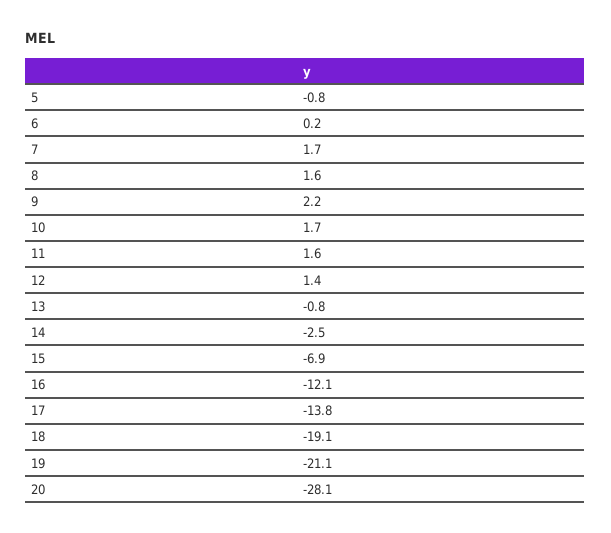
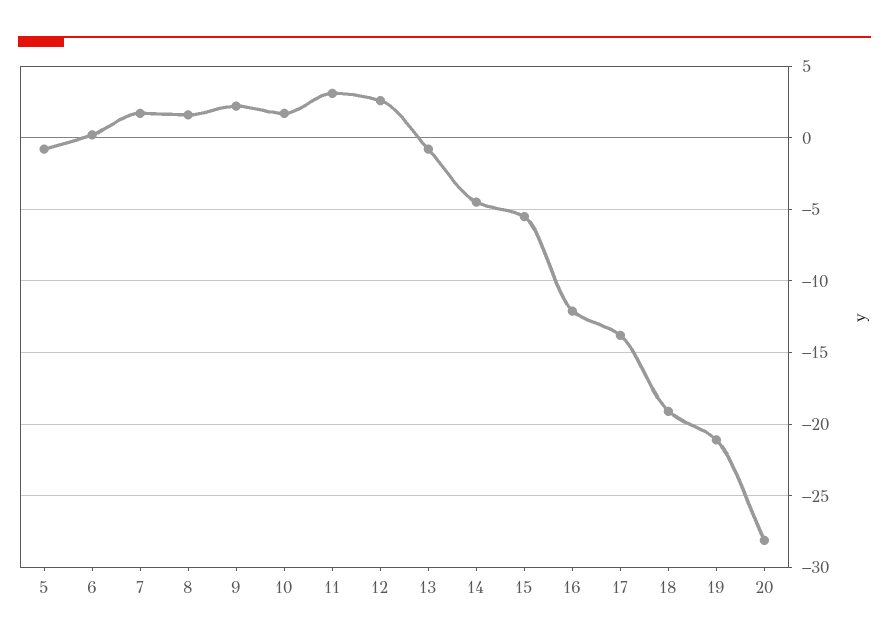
11: 1.6 -> 3
12: 1.4 -> 2.5
14: -2.5 -> -4.5
15: -6.9 -> -5.5

